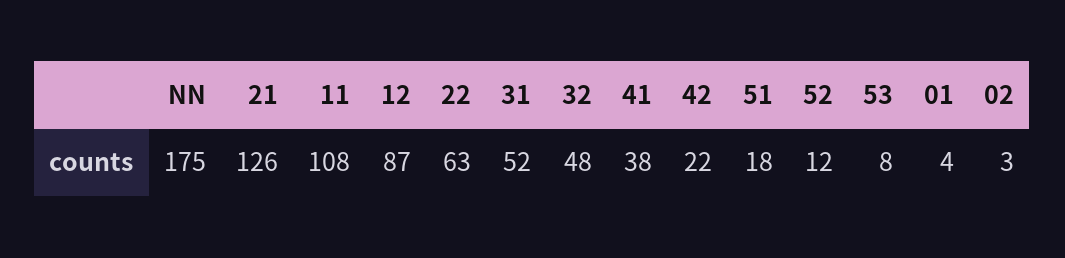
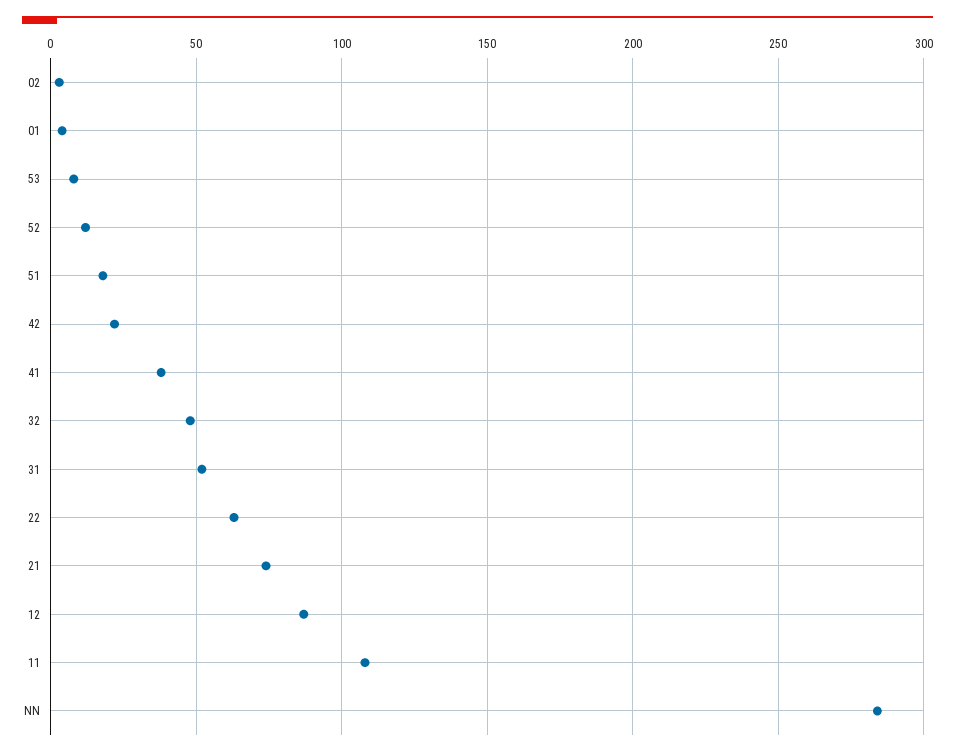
NN: 175 -> 285
21: 126 -> 75

